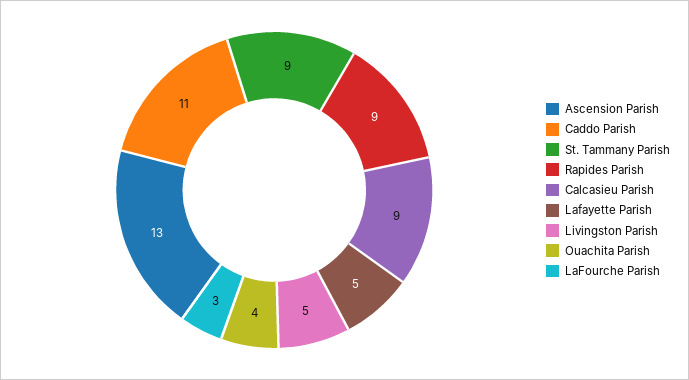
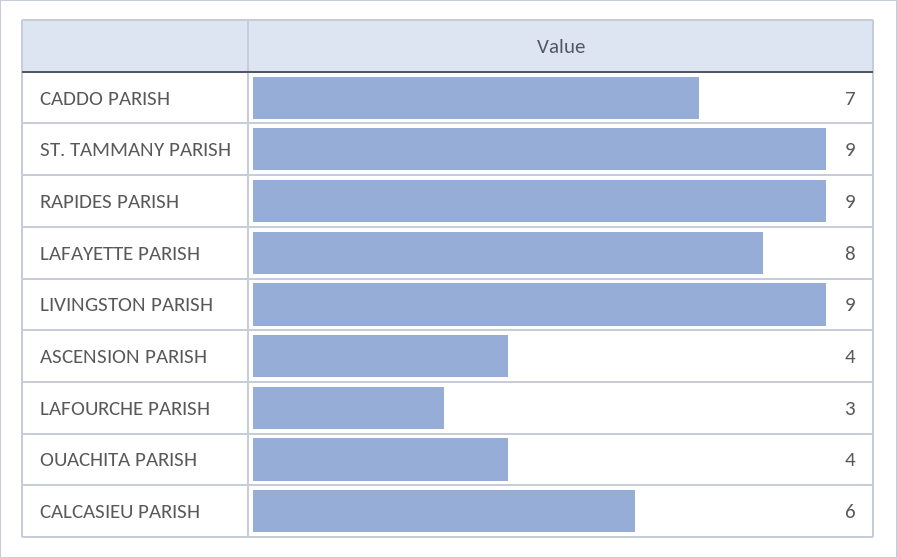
Ascension Parish: 13 -> 4
Caddo Parish: 11 -> 7
Calcasieu Parish: 9 -> 6
Lafayette Parish: 5 -> 8
Livingston Parish: 5 -> 9

